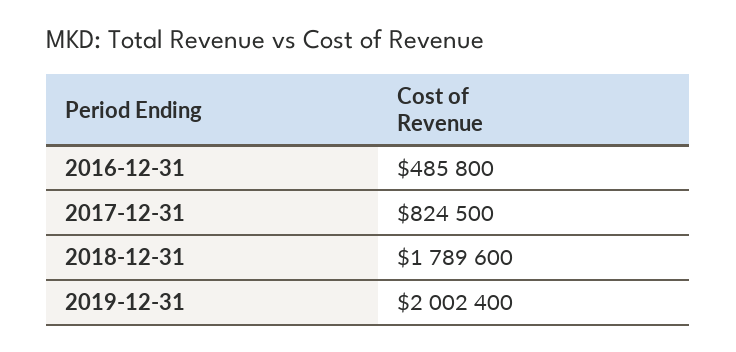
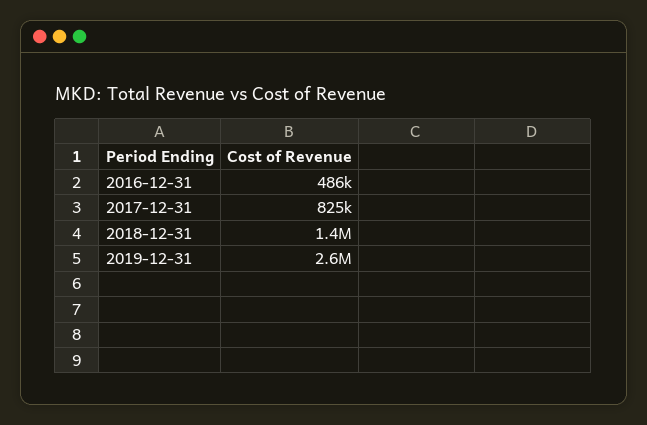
2018-12-31: 1789600 -> 1400000
2019-12-31: 2002400 -> 2600000

